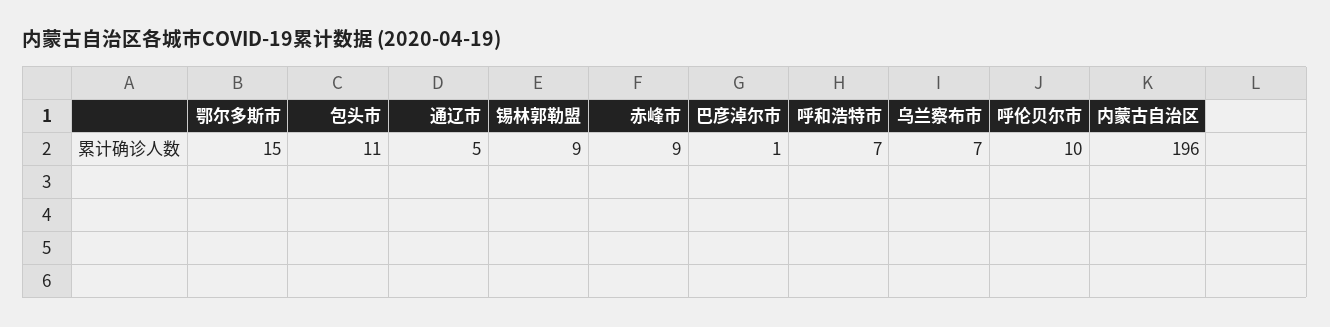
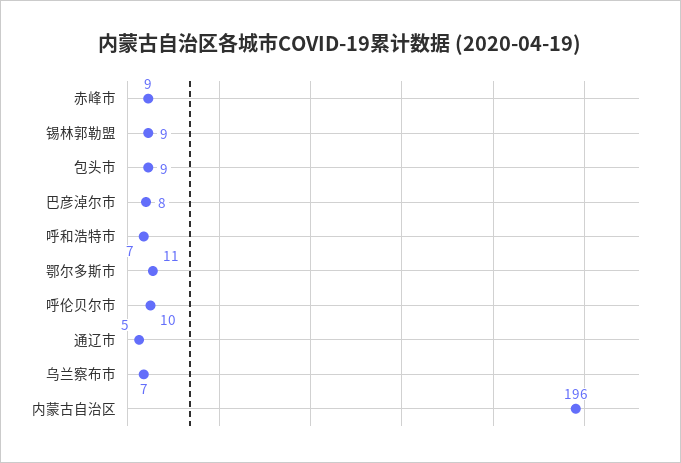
鄂尔多斯市: 15 -> 11
包头市: 11 -> 9
巴彦淖尔市: 1 -> 8

